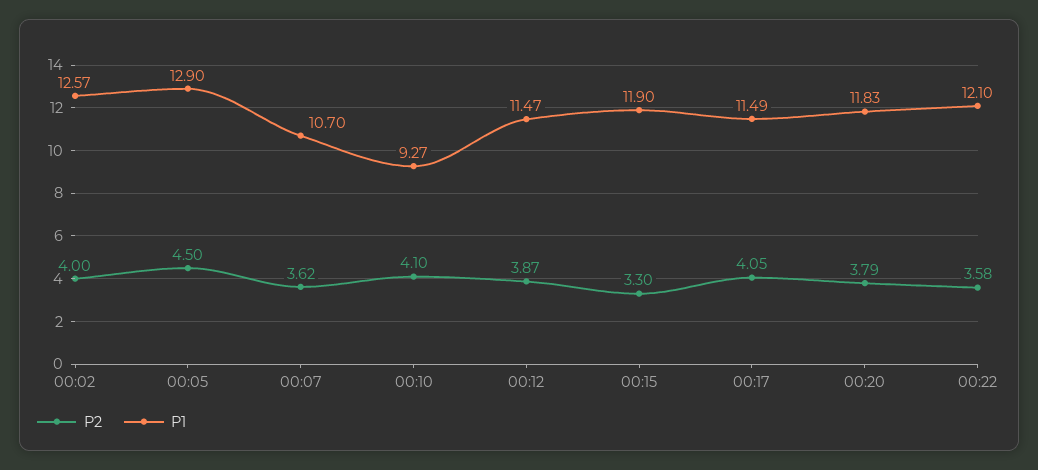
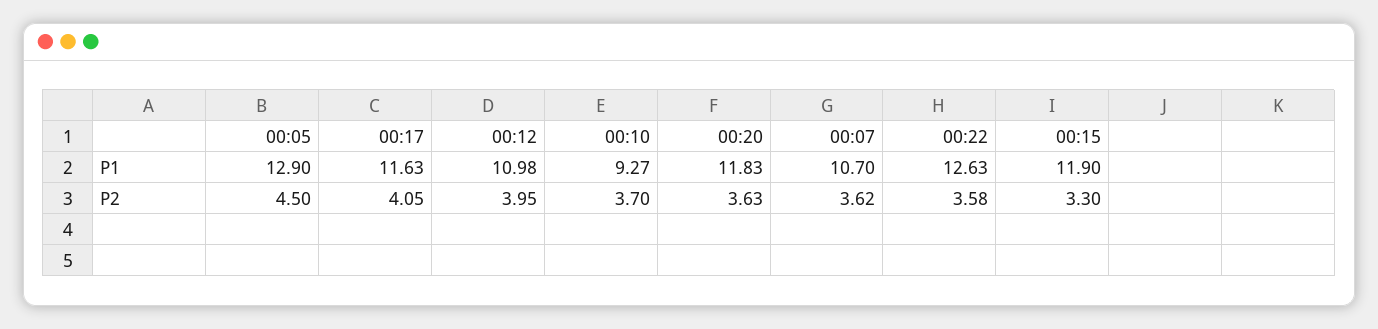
P2, 00:02: 4 -> none
P1, 00:02: 12.57 -> none
P2, 00:10: 4.1 -> 3.7
P2, 00:12: 3.87 -> 3.95
P1, 00:12: 11.47 -> 10.98
P1, 00:17: 11.49 -> 11.63
P2, 00:20: 3.79 -> 3.63
P1, 00:22: 12.1 -> 12.63

